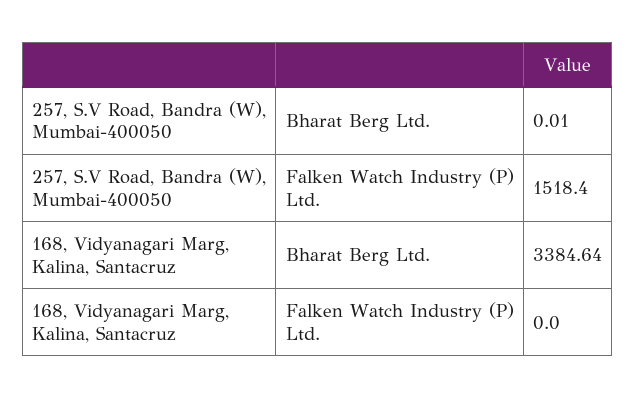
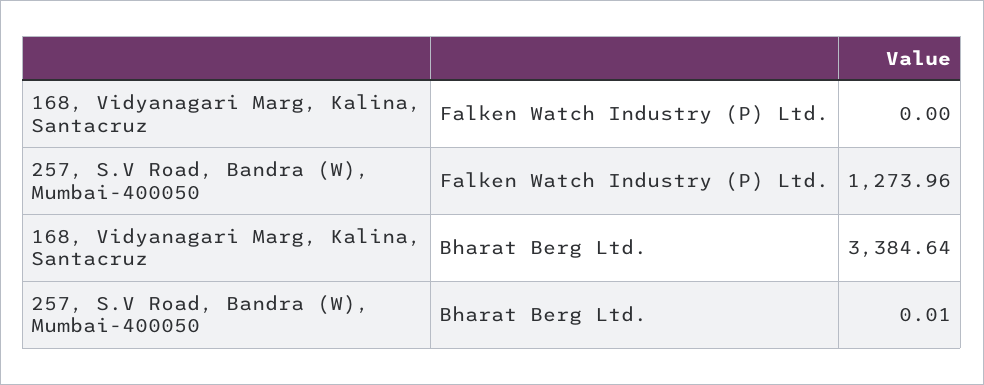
257, S.V Road, Bandra (W), Mumbai-400050, Falken Watch Industry (P) Ltd.: 1518.4 -> 1273.96

